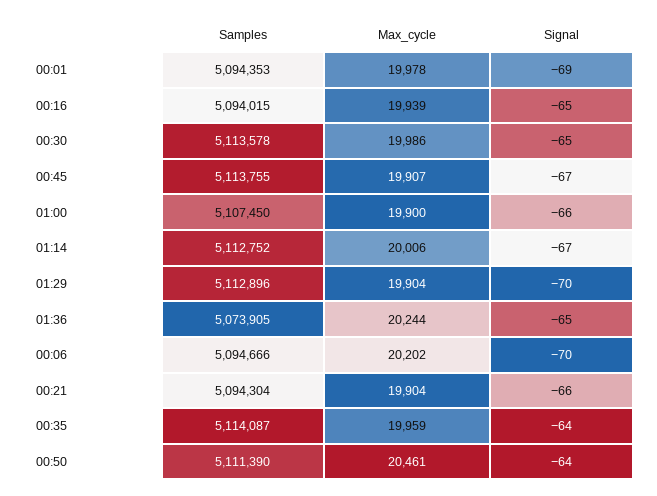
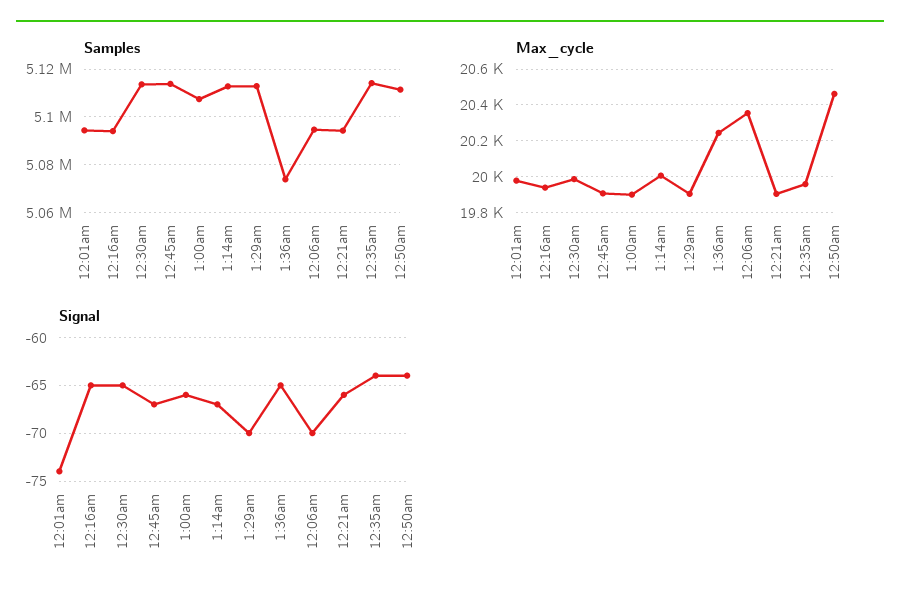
Signal, 00:01: -69 -> -74
Max_cycle, 00:06: 20202 -> 20350

